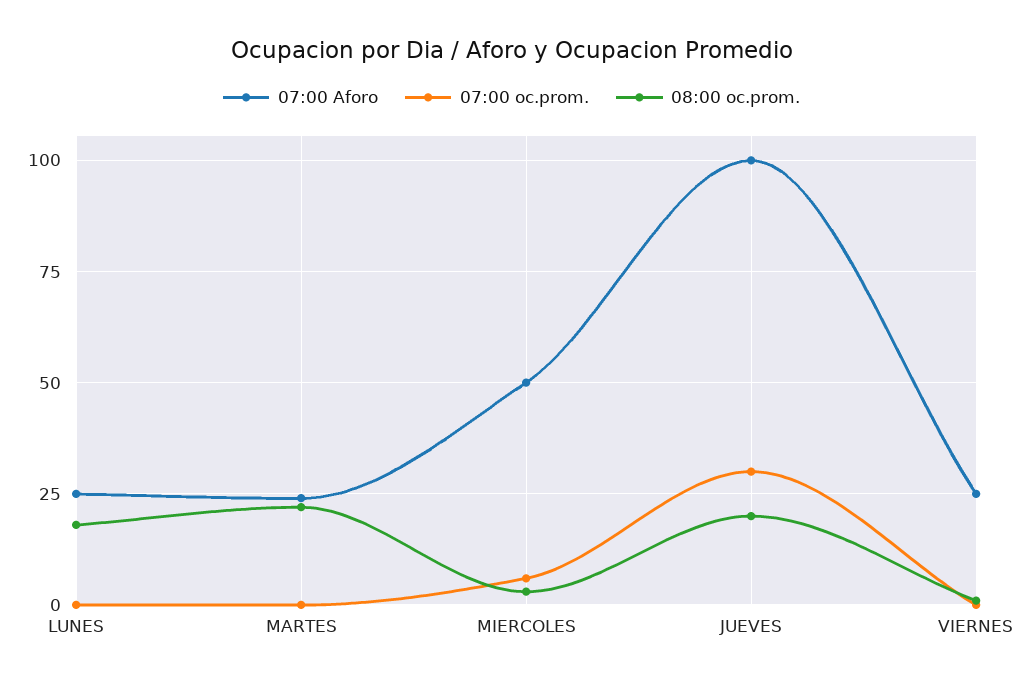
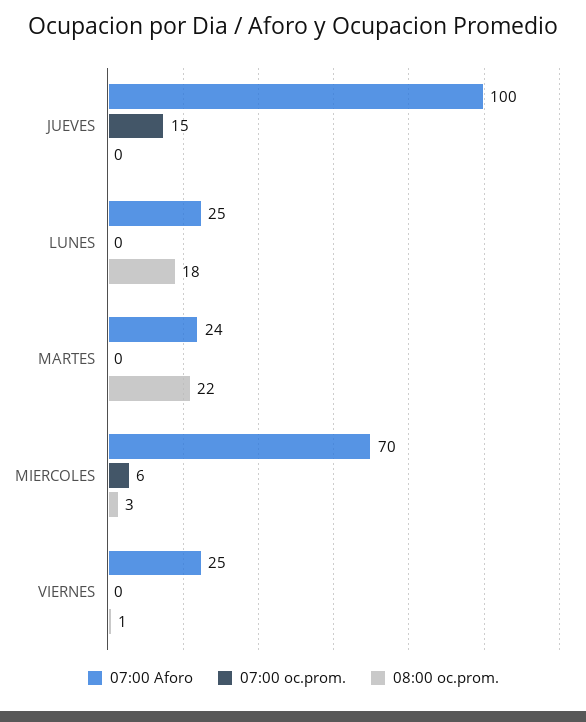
07:00 Aforo, MIERCOLES: 50 -> 70
07:00 oc.prom., JUEVES: 30 -> 15
08:00 oc.prom., JUEVES: 20 -> 0

